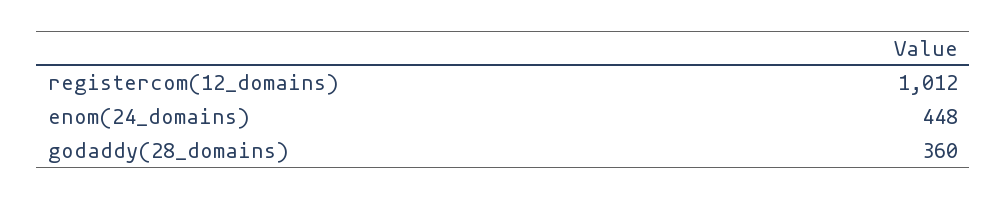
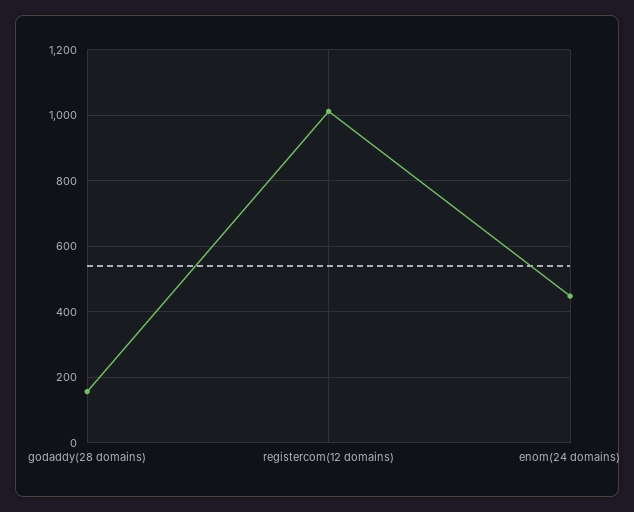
godaddy(28_domains): 360 -> 160

